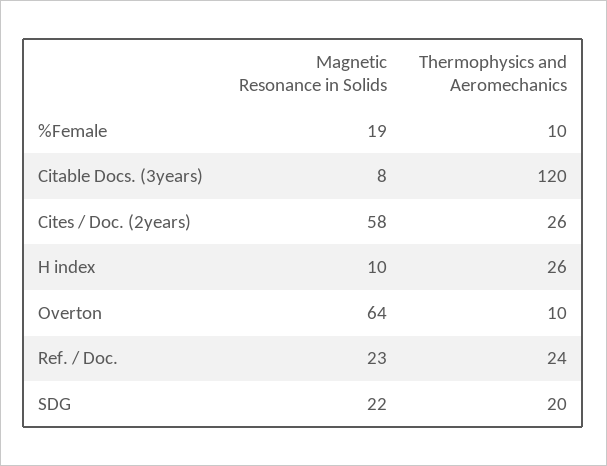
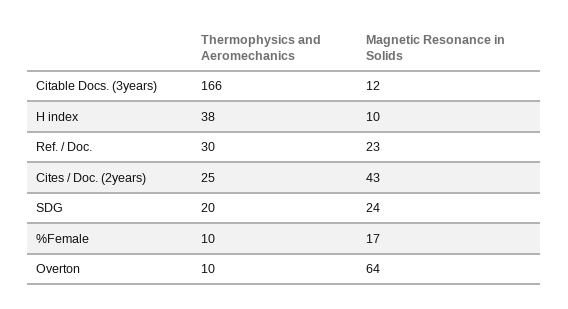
Magnetic Resonance in Solids, %Female: 19 -> 17
Magnetic Resonance in Solids, Citable Docs. (3years): 8 -> 12
Thermophysics and Aeromechanics, Citable Docs. (3years): 120 -> 166
Magnetic Resonance in Solids, Cites / Doc. (2years): 58 -> 43
Thermophysics and Aeromechanics, Cites / Doc. (2years): 26 -> 25
Thermophysics and Aeromechanics, H index: 26 -> 38
Thermophysics and Aeromechanics, Ref. / Doc.: 24 -> 30
Magnetic Resonance in Solids, SDG: 22 -> 24

